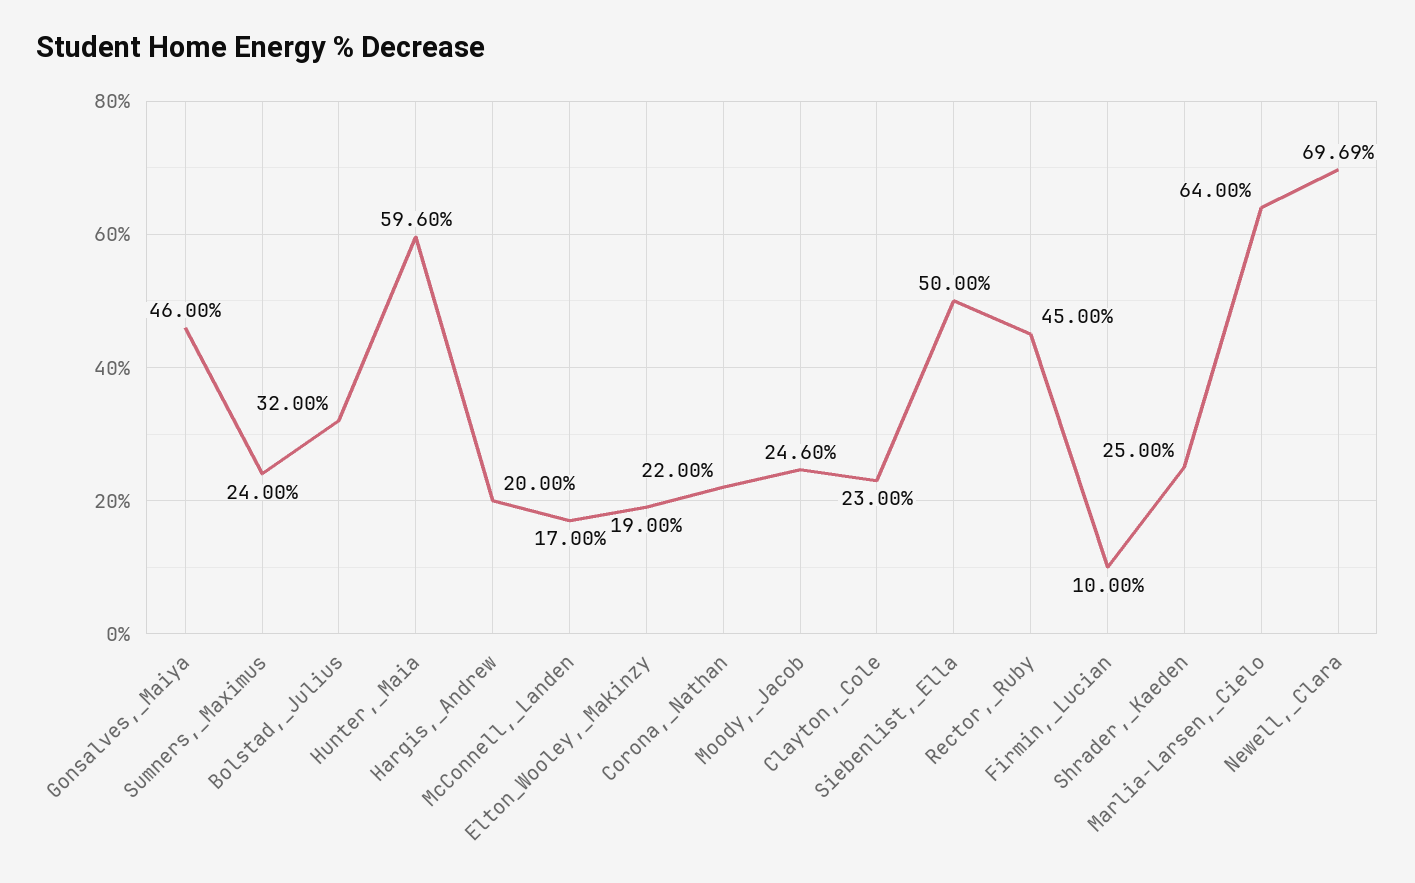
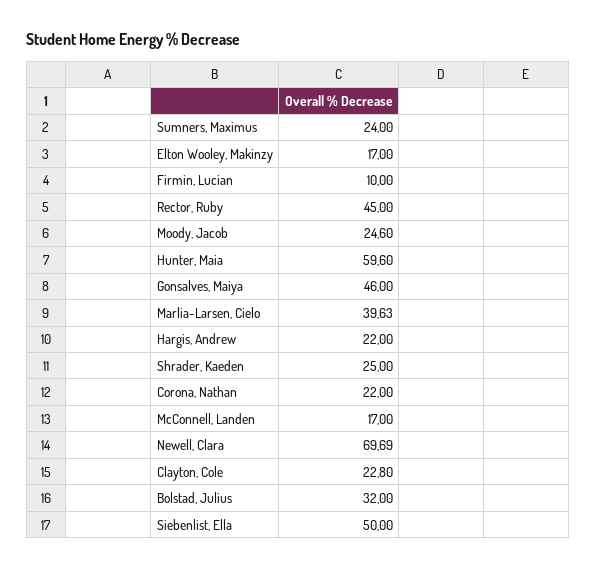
Hargis,_Andrew: 20 -> 22
Elton_Wooley,_Makinzy: 19 -> 17
Clayton,_Cole: 23 -> 22.8
Marlia-Larsen,_Cielo: 64 -> 39.63

